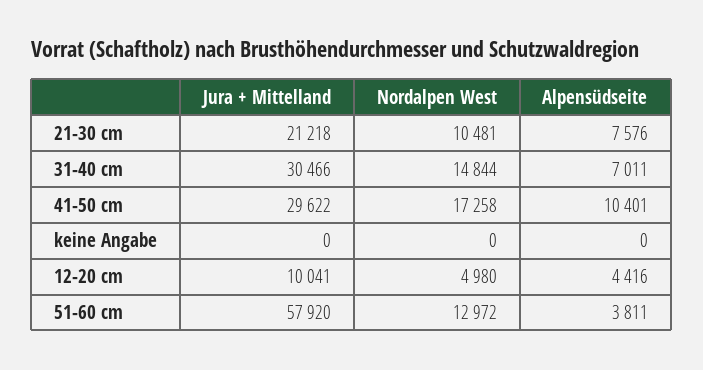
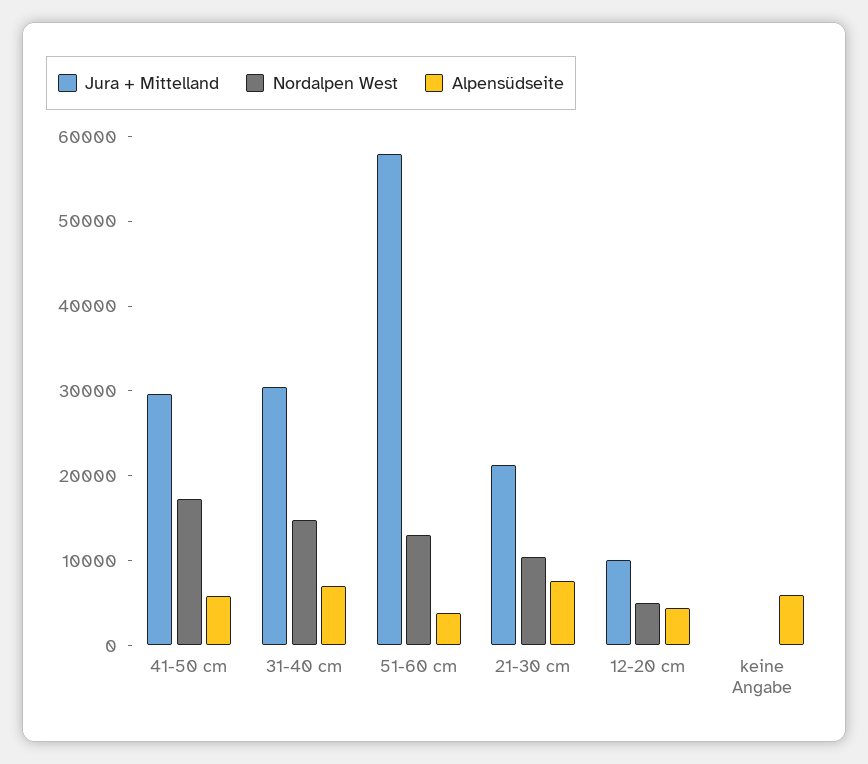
Alpensüdseite, 41-50 cm: 10401 -> 6000
Alpensüdseite, keine Angabe: 0 -> 6000

